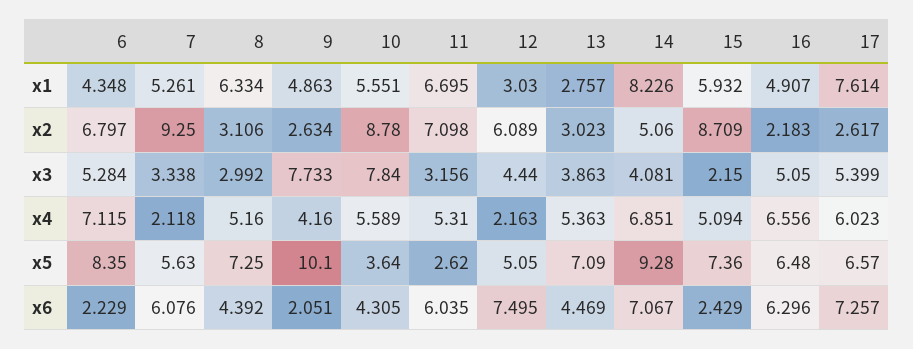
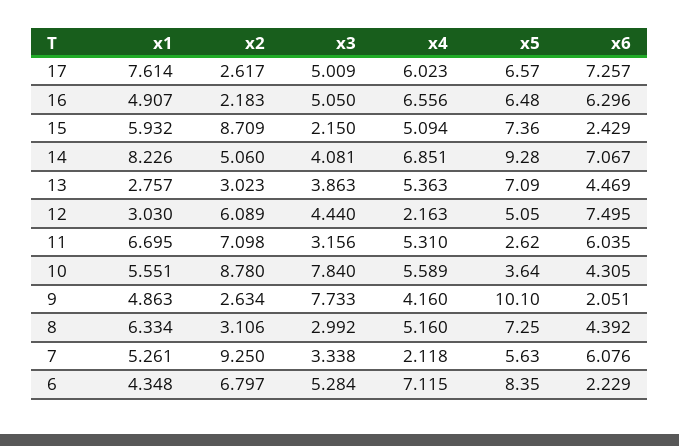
17, x3: 5.399 -> 5.009

